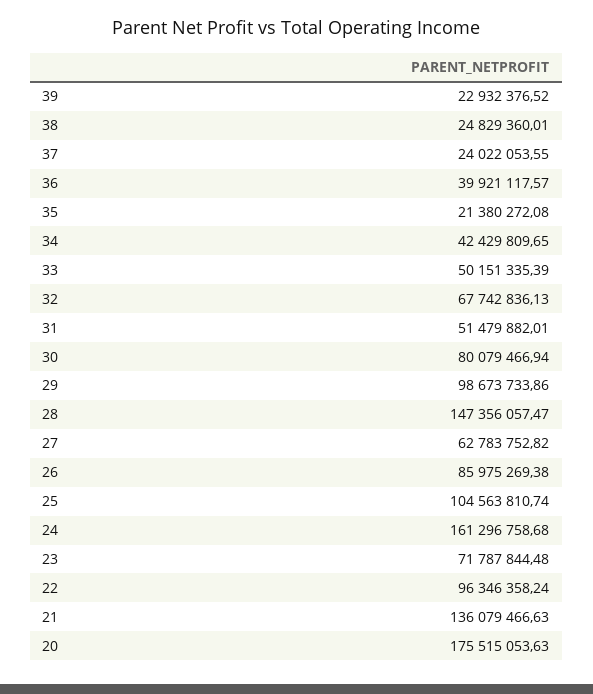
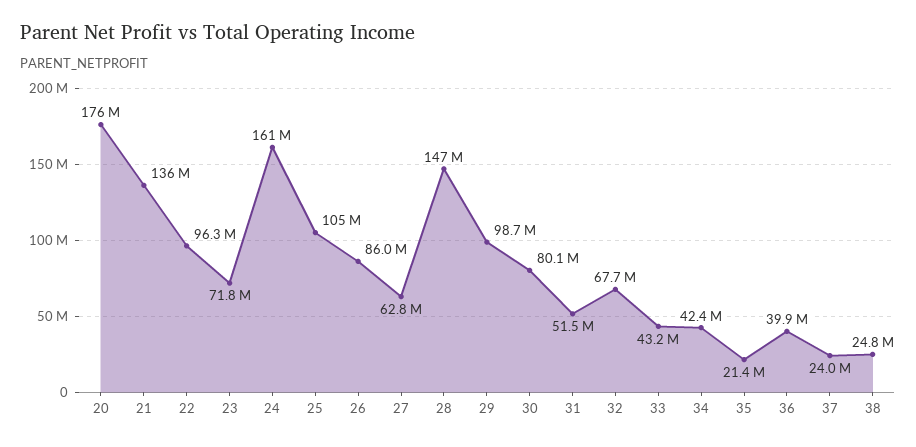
39: 22932376.52 -> none
33: 50151335.39 -> 43200000

